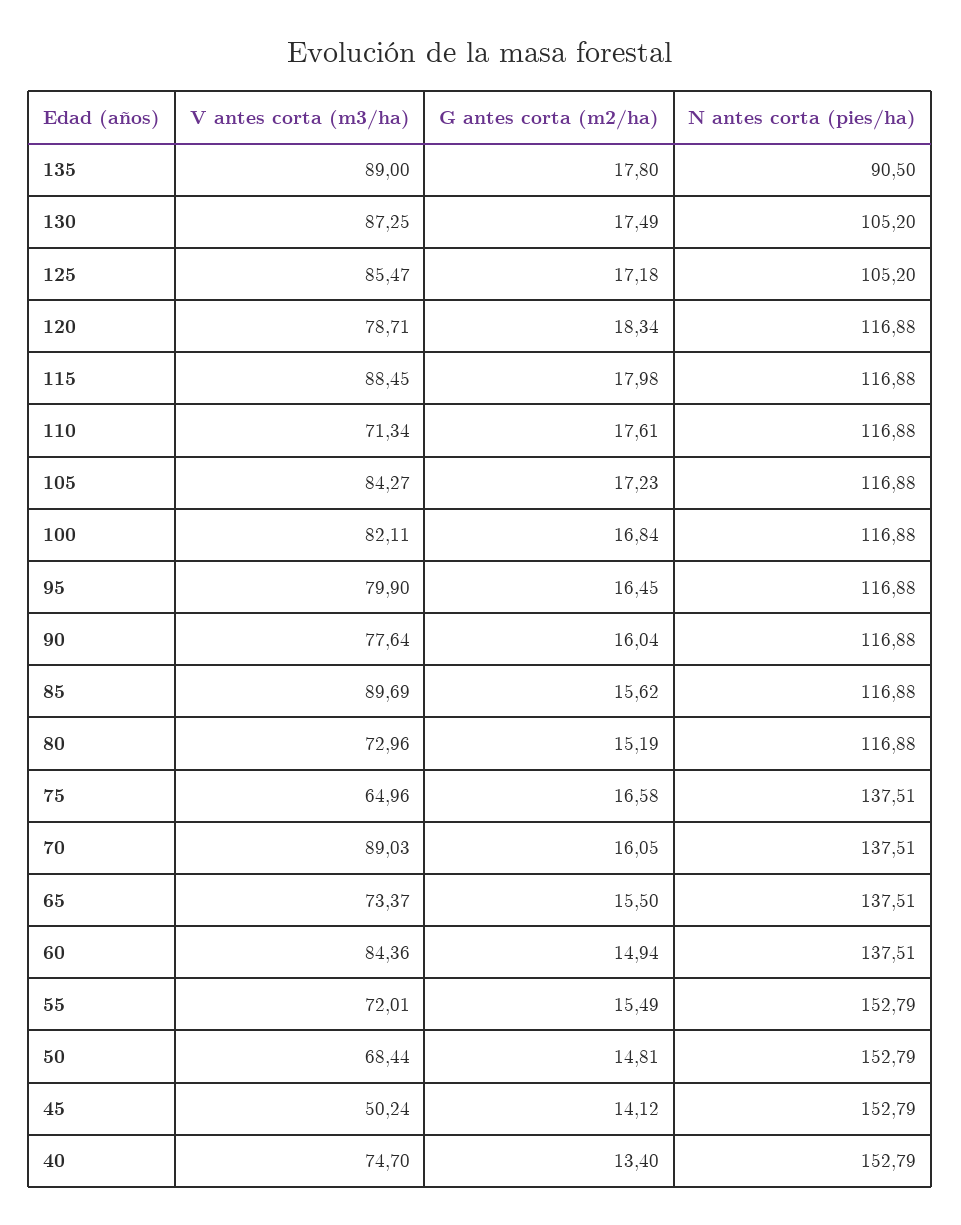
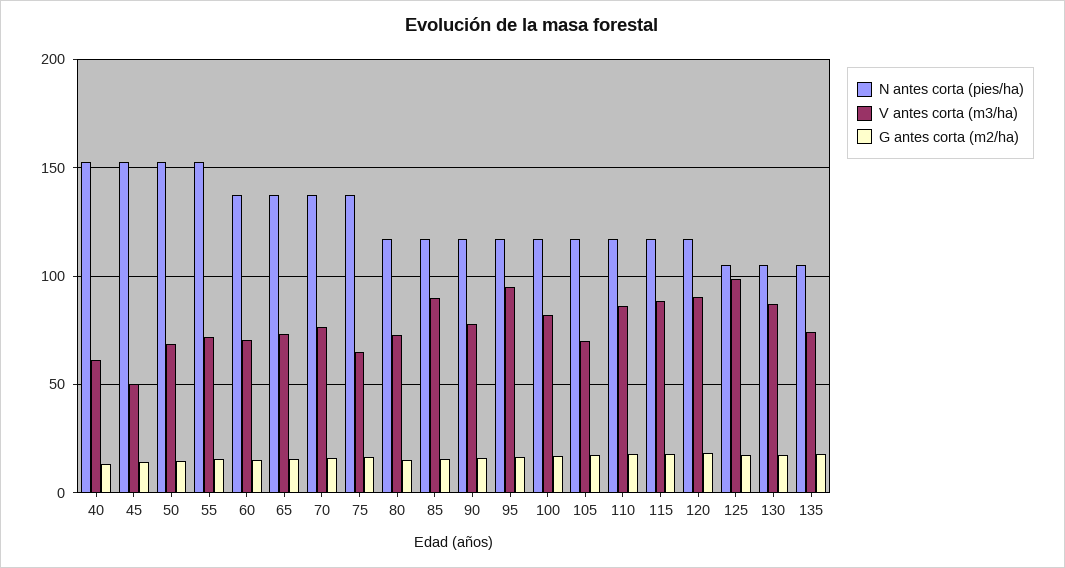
V antes corta (m3/ha), 135: 89 -> 75
N antes corta (pies/ha), 135: 90.5 -> 105
V antes corta (m3/ha), 125: 85.47 -> 100
V antes corta (m3/ha), 120: 78.71 -> 90
V antes corta (m3/ha), 110: 71.34 -> 85
V antes corta (m3/ha), 105: 84.27 -> 70
V antes corta (m3/ha), 95: 79.9 -> 95
V antes corta (m3/ha), 70: 89.03 -> 75
V antes corta (m3/ha), 60: 84.36 -> 70
V antes corta (m3/ha), 40: 74.7 -> 60

